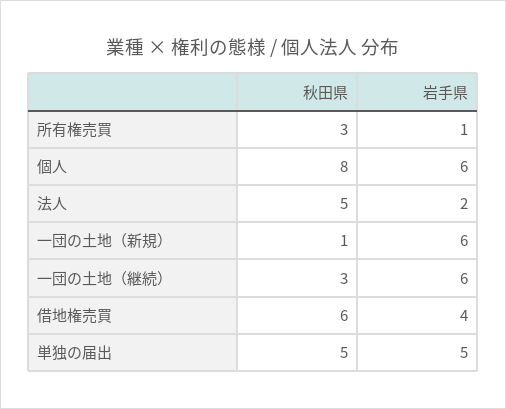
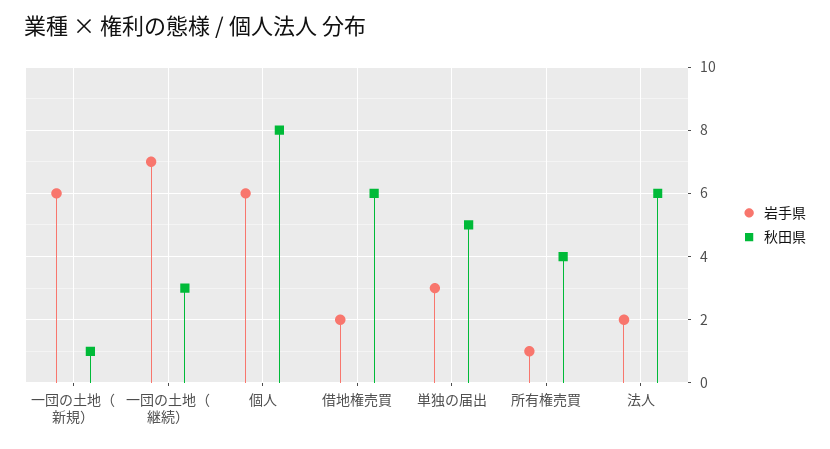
秋田県, 所有権売買: 3 -> 4
秋田県, 法人: 5 -> 6
岩手県, 一団の土地（継続）: 6 -> 7
岩手県, 借地権売買: 4 -> 2
岩手県, 単独の届出: 5 -> 3

